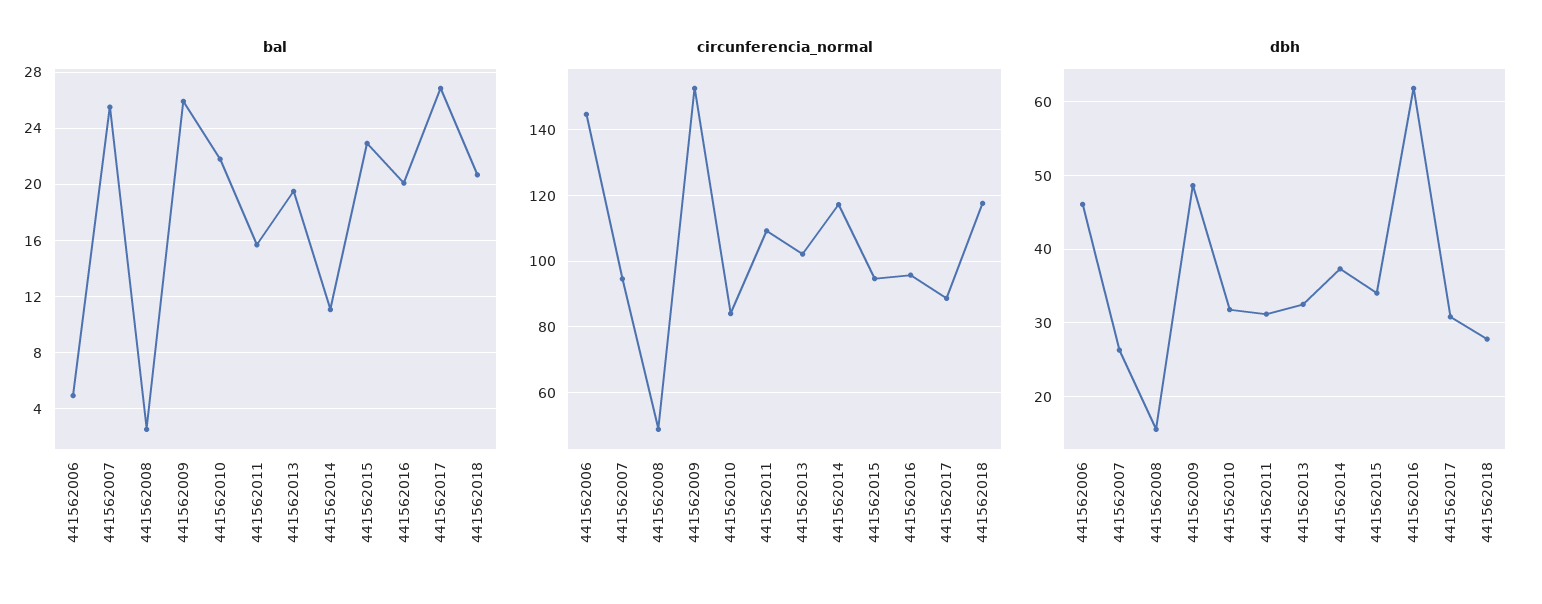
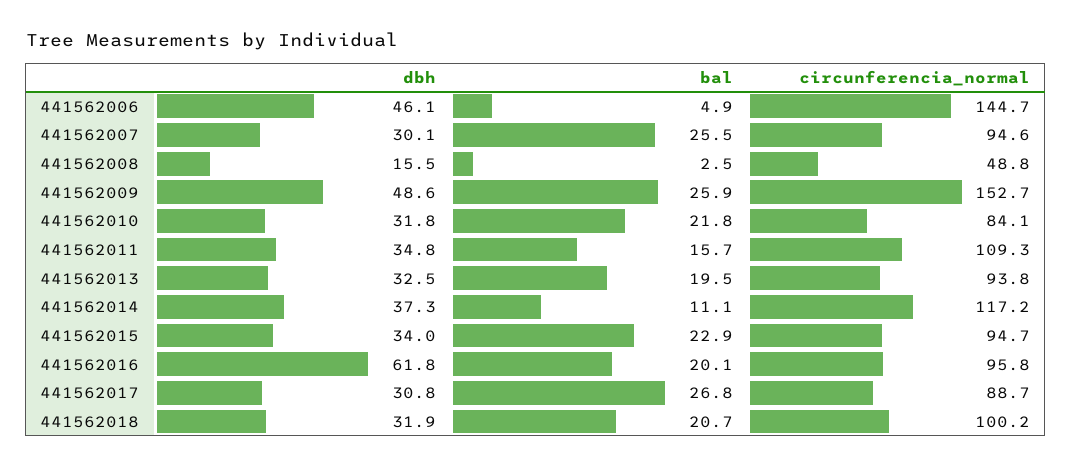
circunferencia_normal, 441562013: 102 -> 93.8
circunferencia_normal, 441562018: 118 -> 100.2
dbh, 441562007: 26 -> 30.1
dbh, 441562011: 31 -> 34.8
dbh, 441562018: 28 -> 31.9

